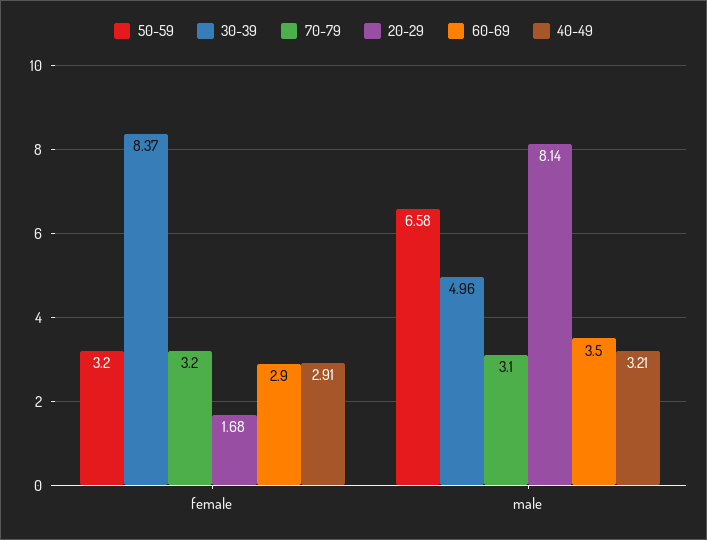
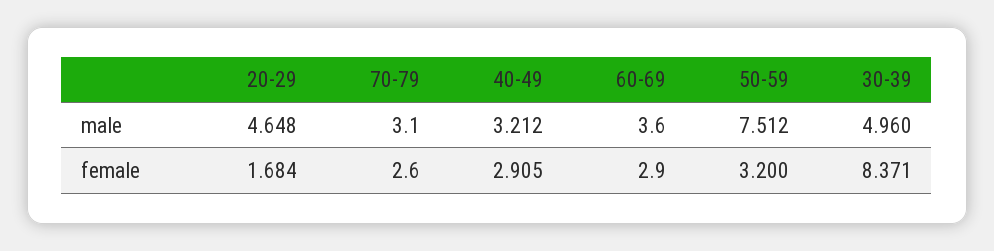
70-79, female: 3.2 -> 2.6
50-59, male: 6.58 -> 7.512
20-29, male: 8.14 -> 4.648
60-69, male: 3.5 -> 3.6

